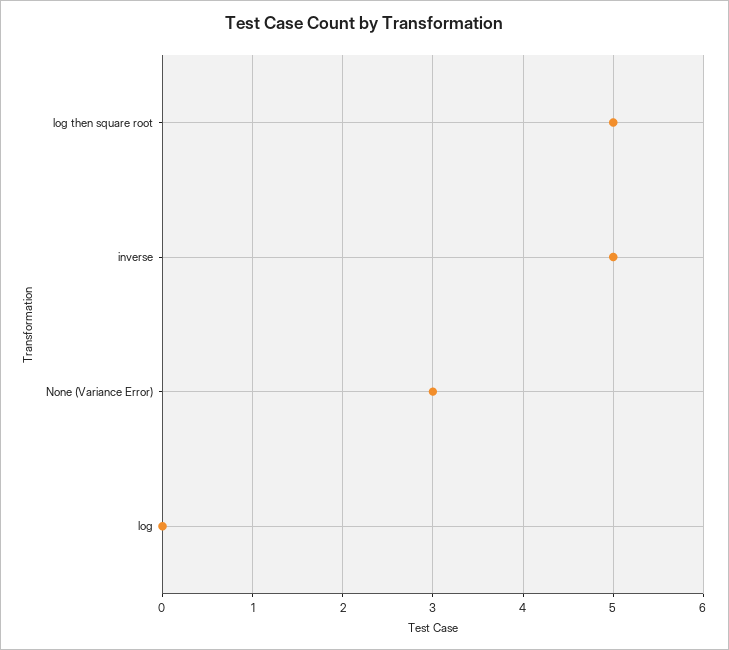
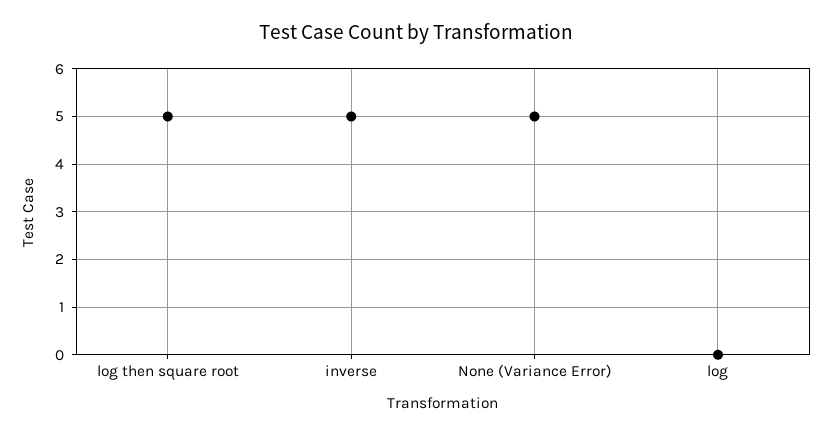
None (Variance Error): 3 -> 5

